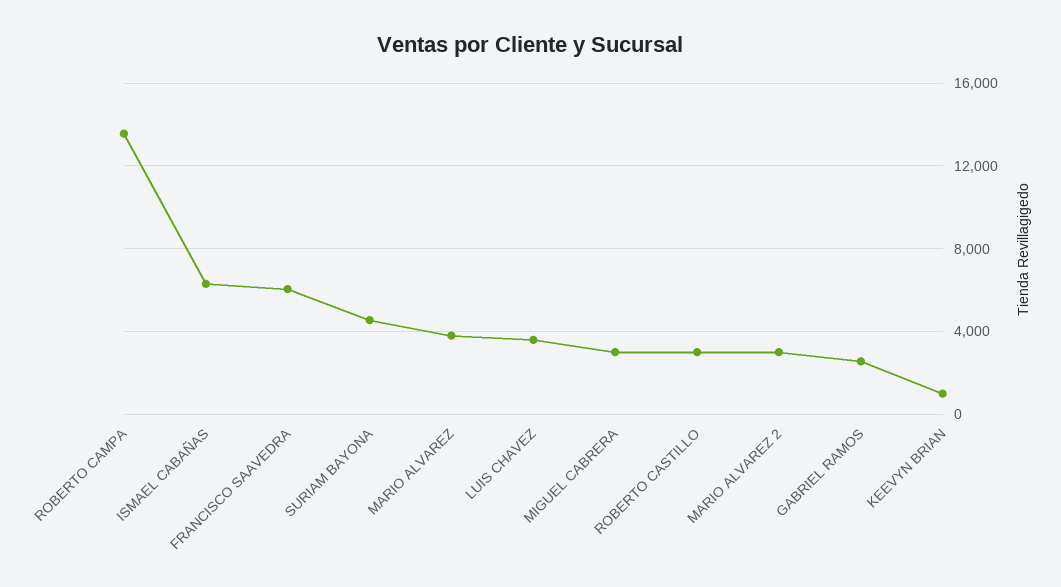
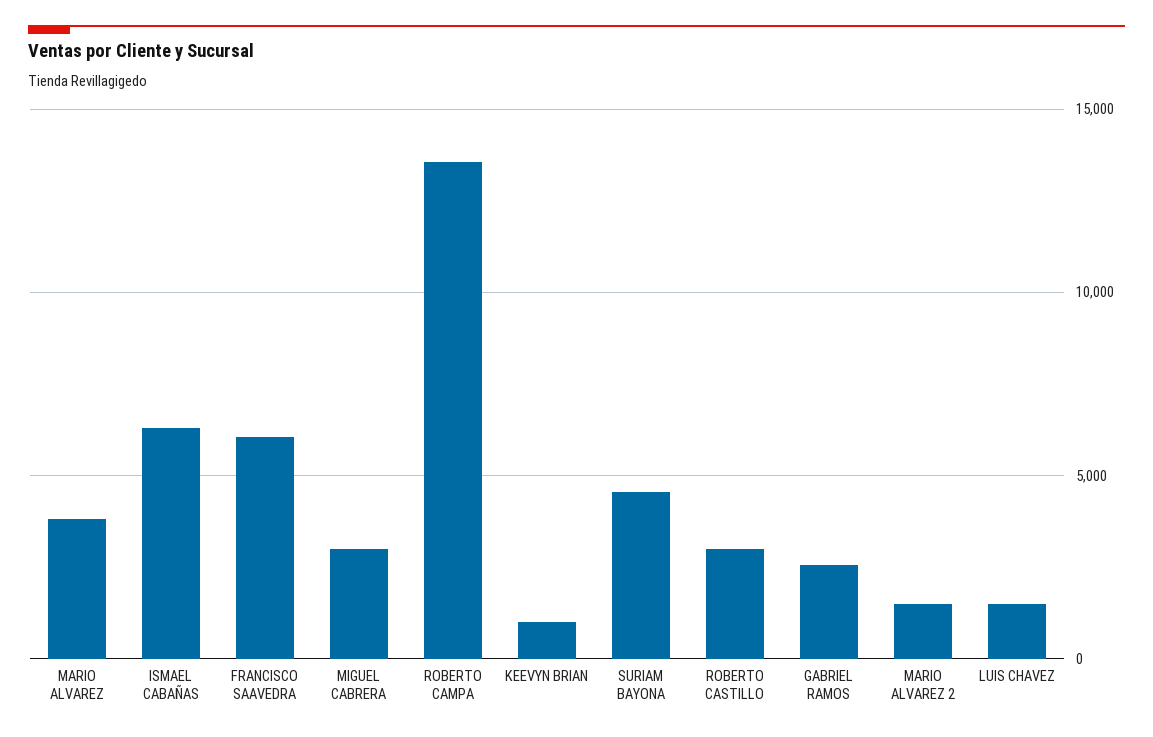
LUIS CHAVEZ: 3500 -> 1500
MARIO ALVAREZ 2: 3000 -> 1500

